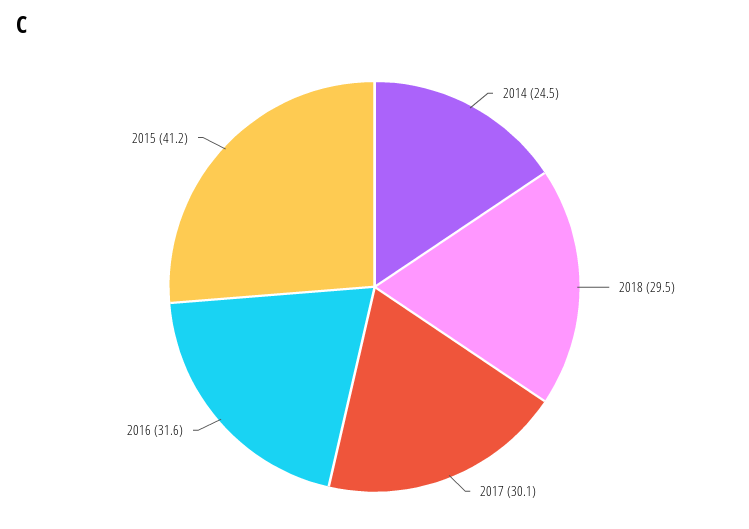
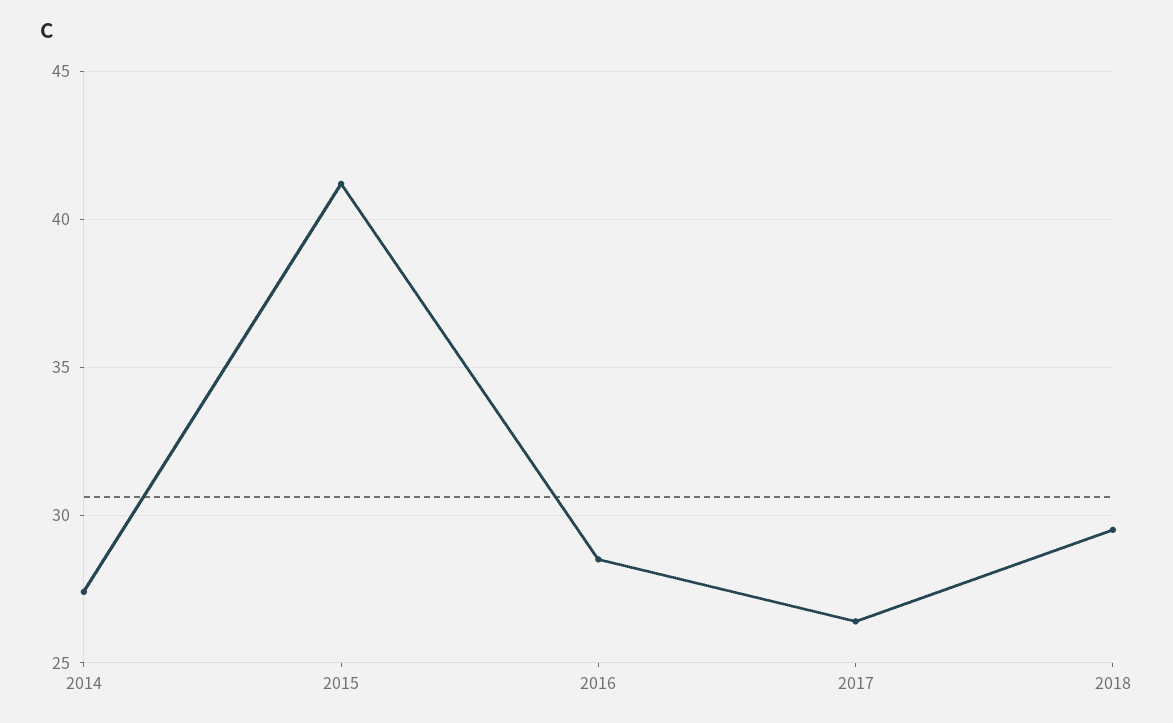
2014: 24.5 -> 27.5
2017: 30.1 -> 26.5
2016: 31.6 -> 28.5

